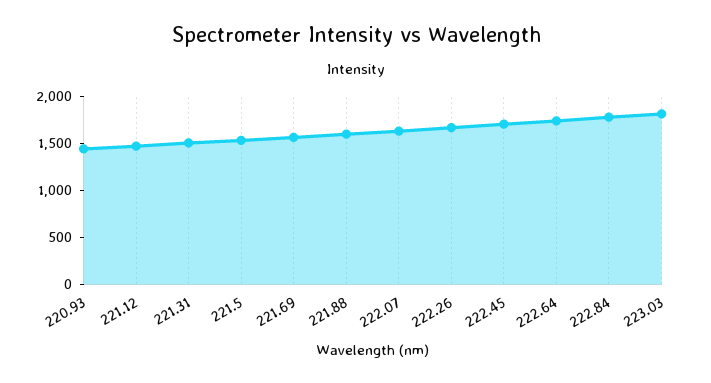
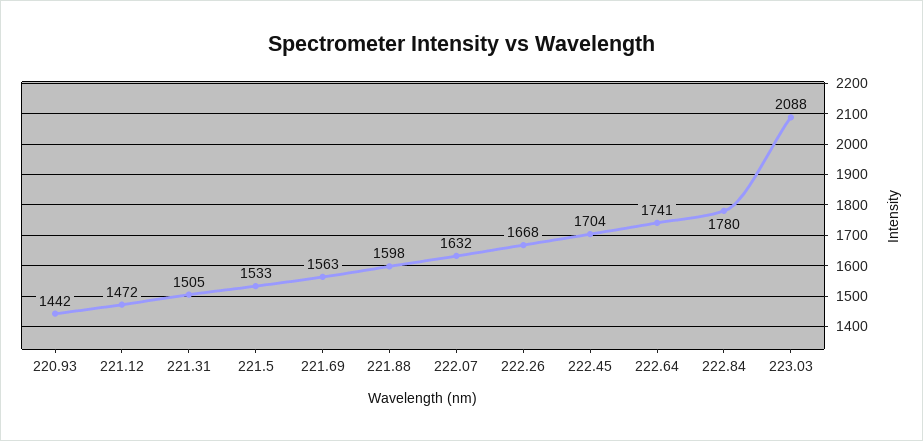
223.03: 1800 -> 2088

